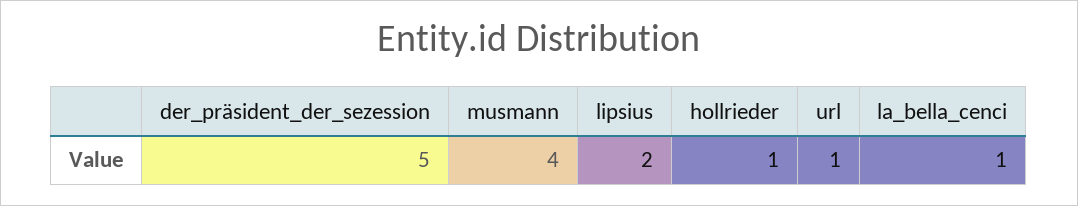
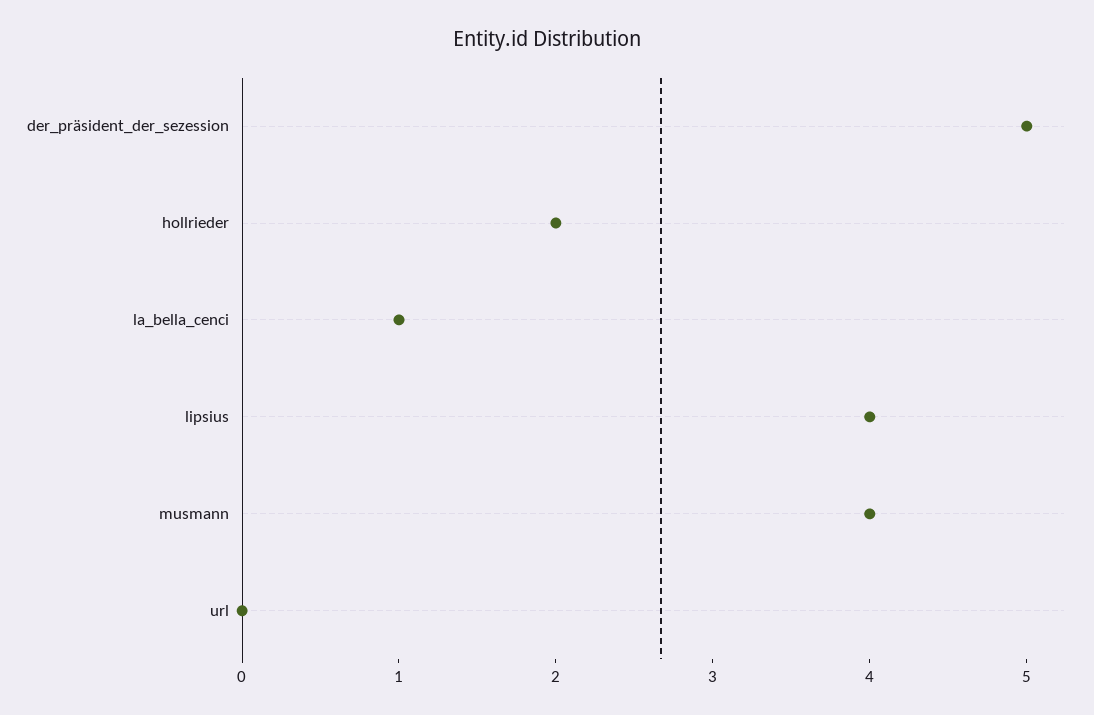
lipsius: 2 -> 4
hollrieder: 1 -> 2
url: 1 -> 0

